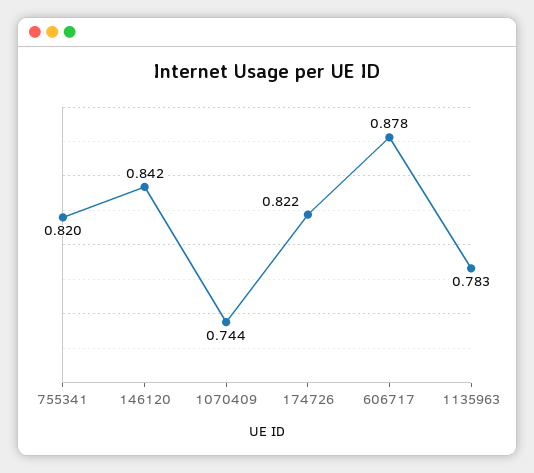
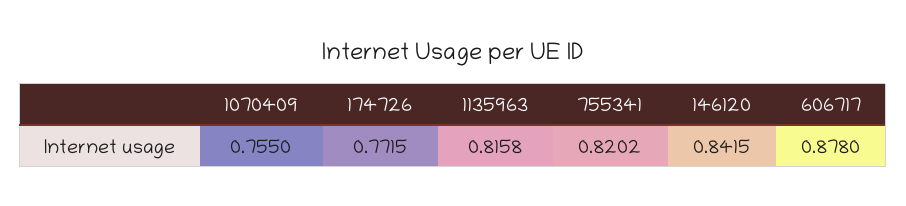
1070409: 0.744 -> 0.755
174726: 0.822 -> 0.7715
1135963: 0.783 -> 0.8158

